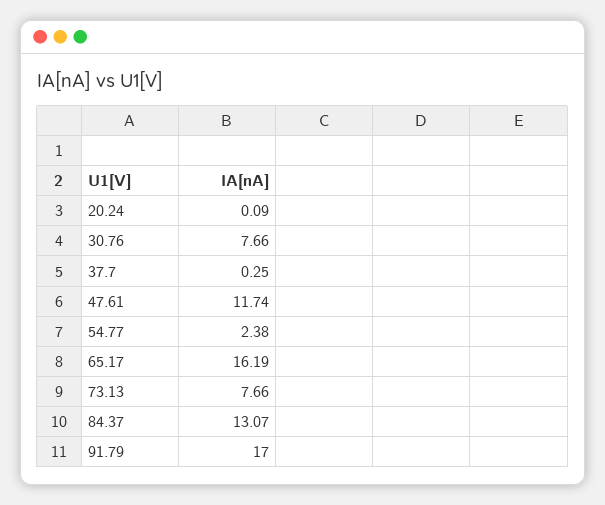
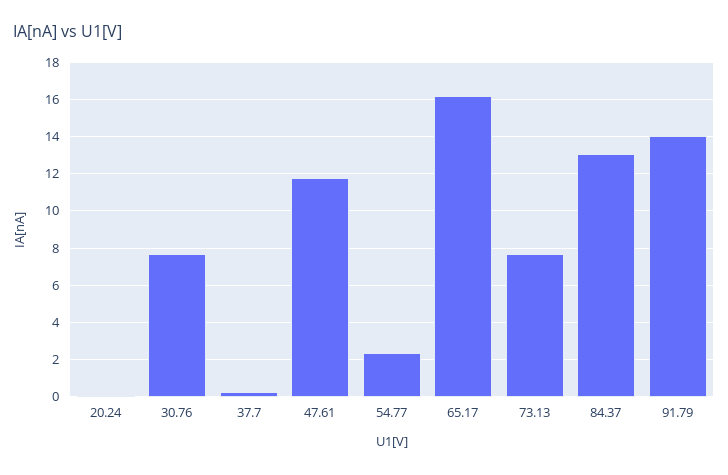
91.79: 17 -> 14

